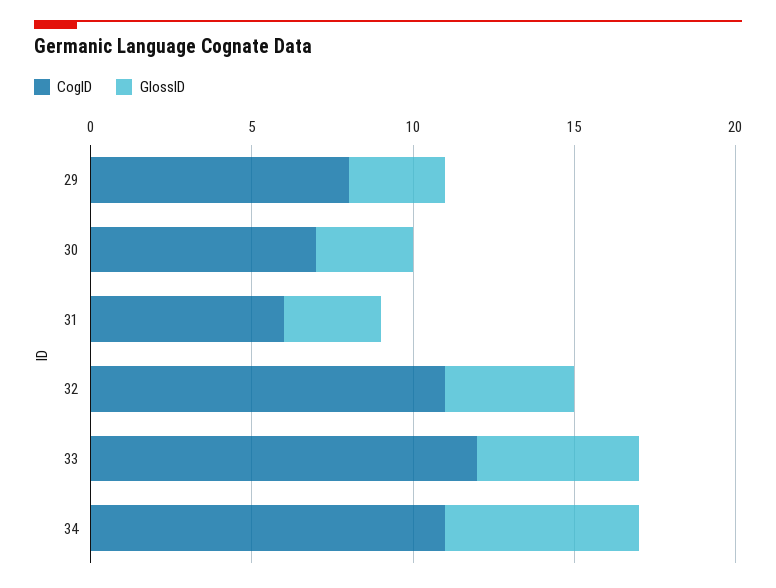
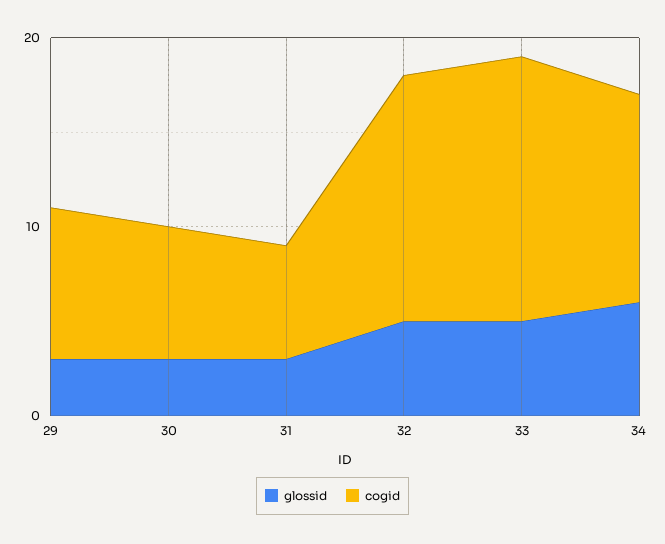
CogID, 32: 11 -> 13
GlossID, 32: 4 -> 5
CogID, 33: 12 -> 14

